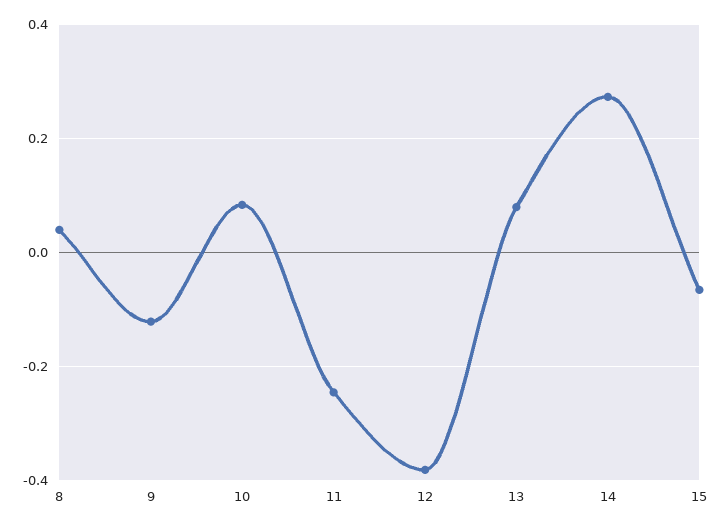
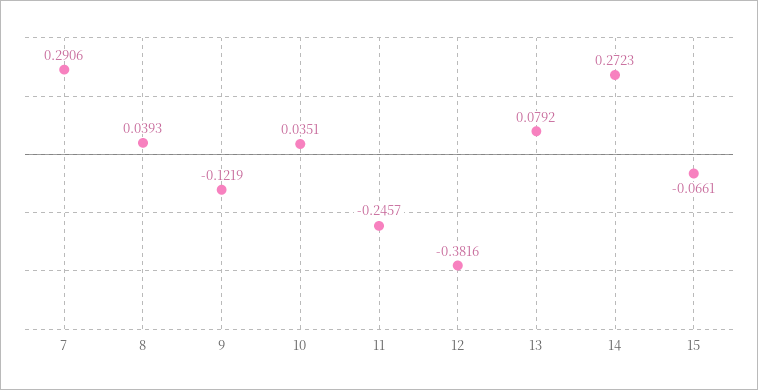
10: 0.08 -> 0.0351
7: none -> 0.2906

